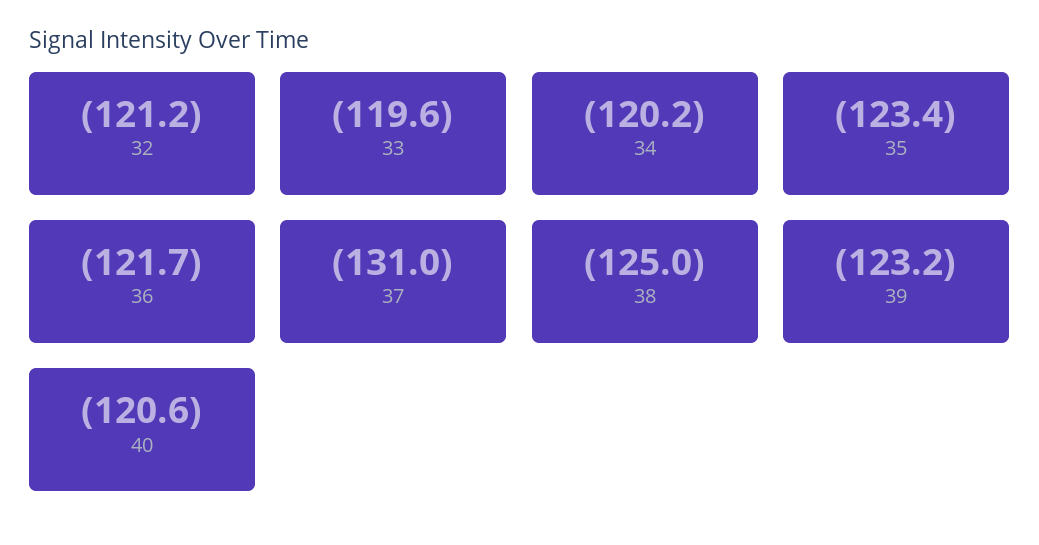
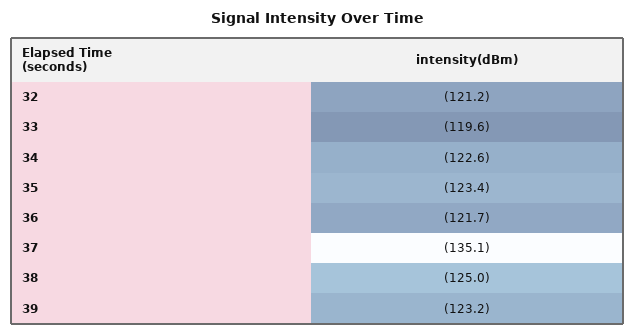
34: -120.2 -> -122.6
37: -131 -> -135.1
40: -120.6 -> none

